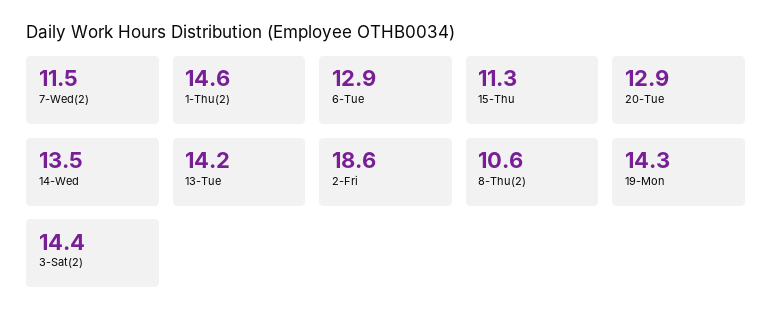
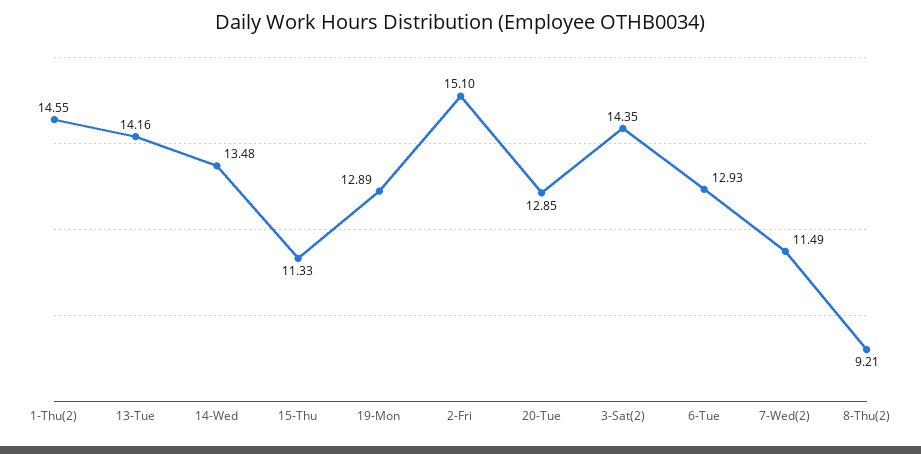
2-Fri: 18.6 -> 15.1
8-Thu(2): 10.6 -> 9.21
19-Mon: 14.3 -> 12.89

